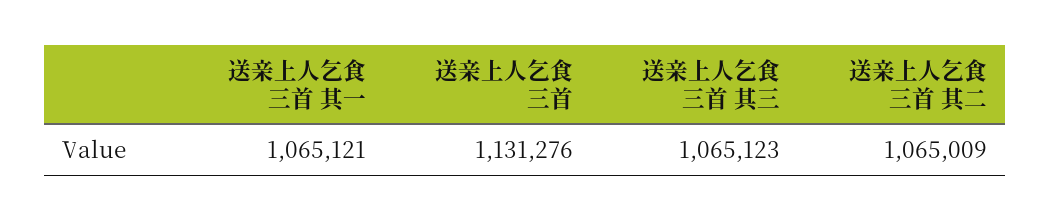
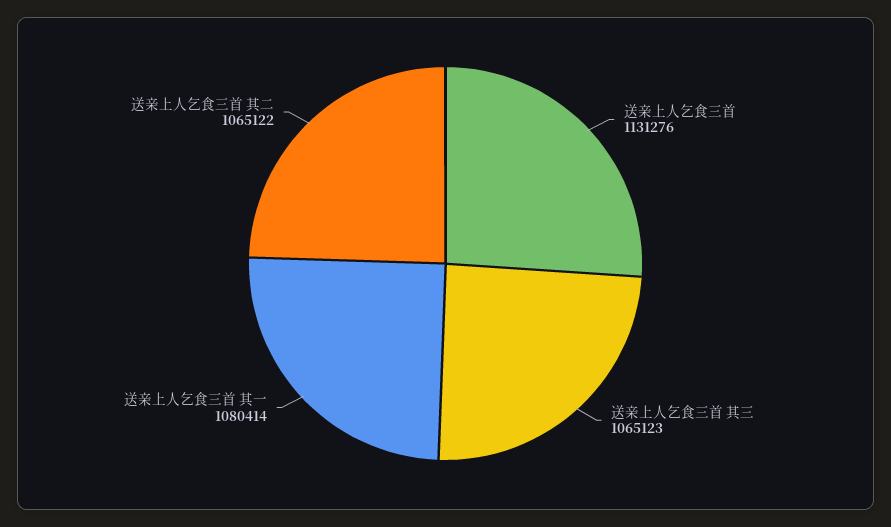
送亲上人乞食三首 其一: 1065121 -> 1080414
送亲上人乞食三首 其二: 1065009 -> 1065122

